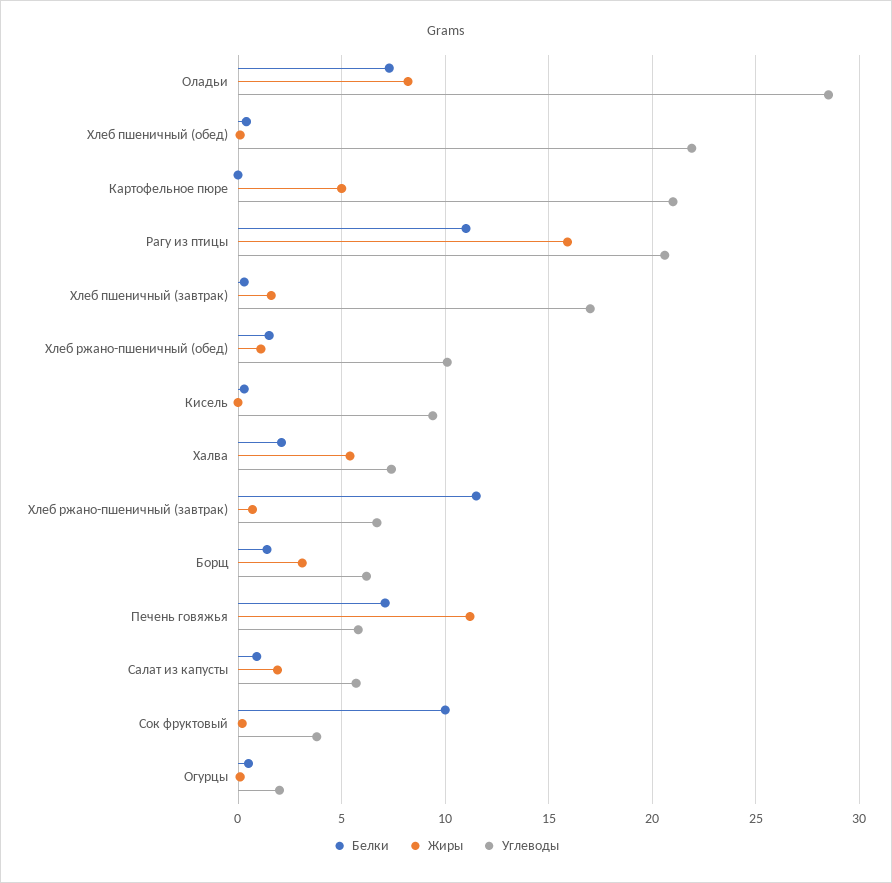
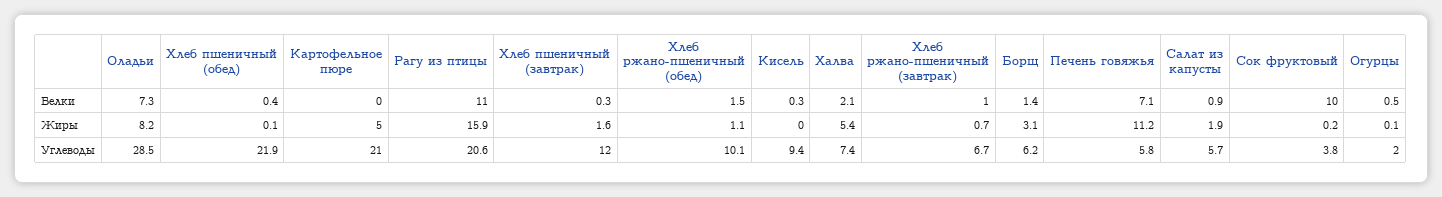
Углеводы, Хлеб пшеничный (завтрак): 17 -> 12
Белки, Хлеб ржано-пшеничный (завтрак): 11.5 -> 1

